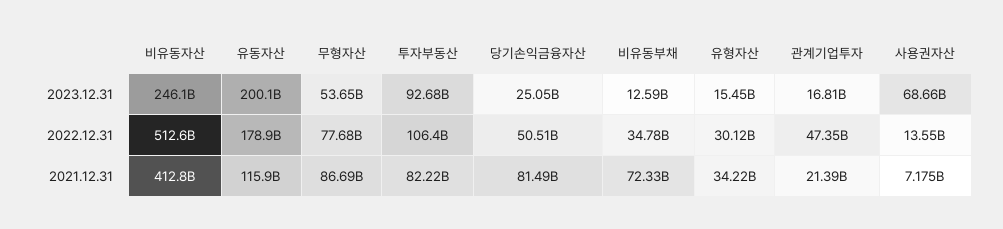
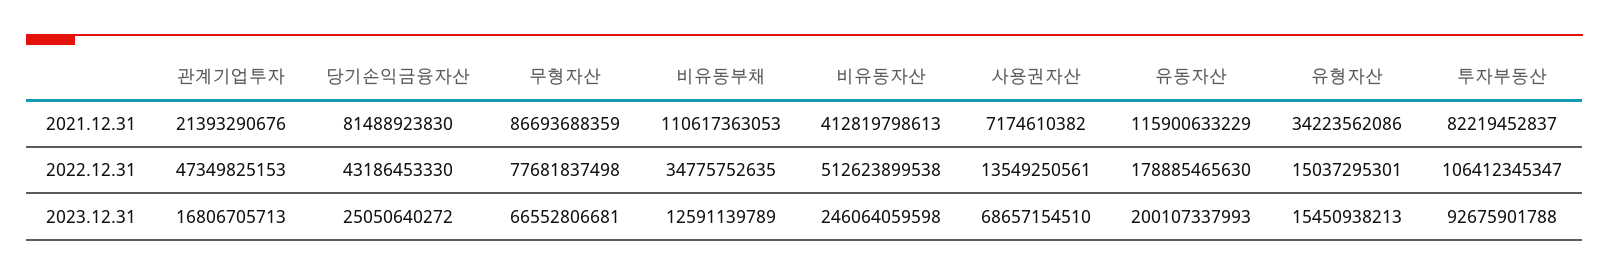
무형자산, 2023.12.31: 53650000000 -> 66552806681
당기손익금융자산, 2022.12.31: 50510000000 -> 43186453330
유형자산, 2022.12.31: 30120000000 -> 15037295301
비유동부채, 2021.12.31: 72330000000 -> 110617363053

